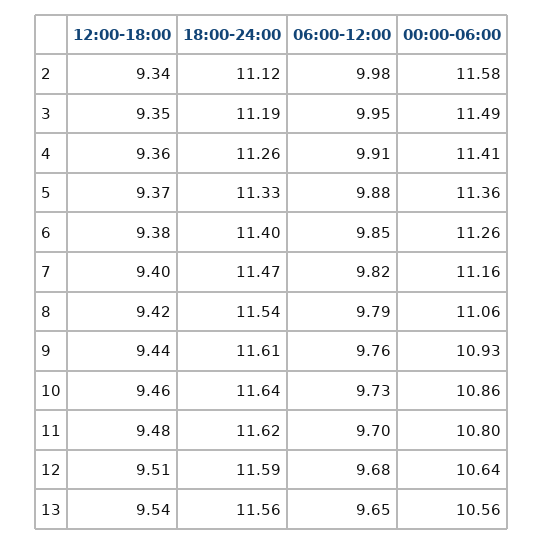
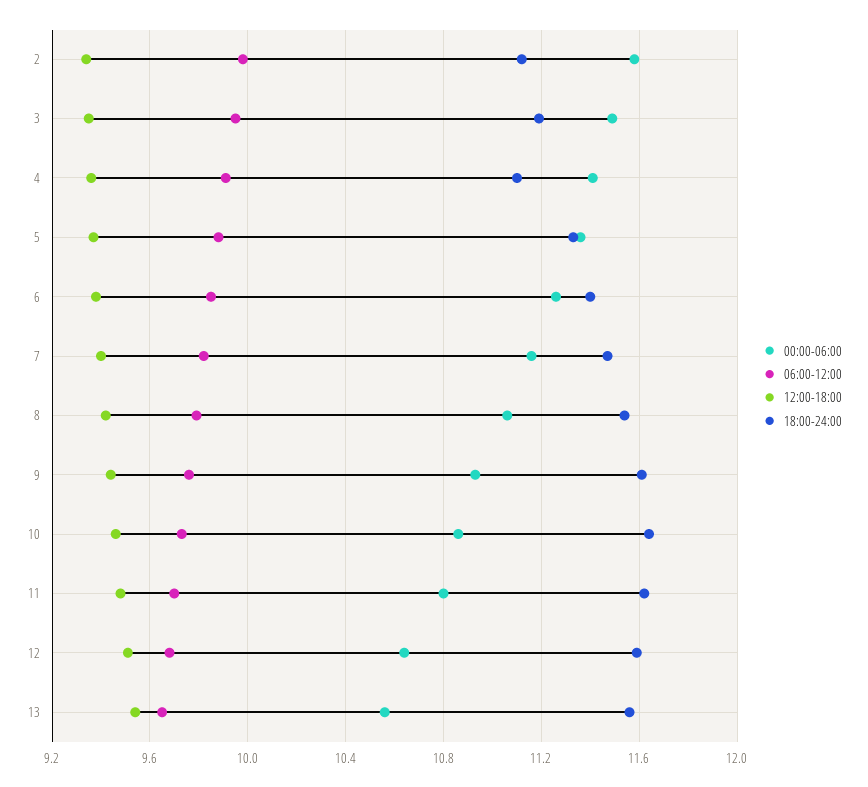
18:00-24:00, 4: 11.26 -> 11.1

